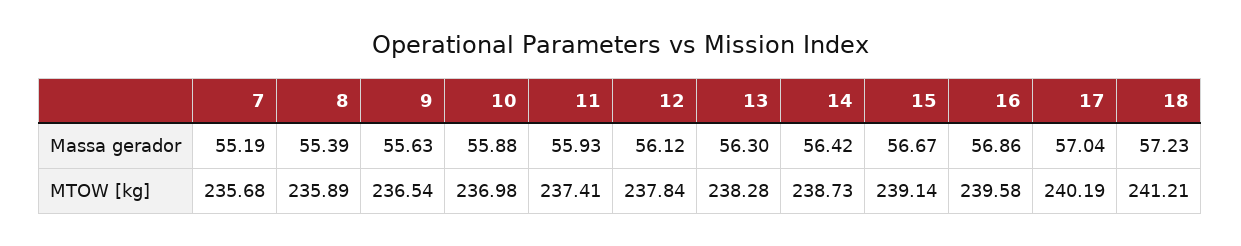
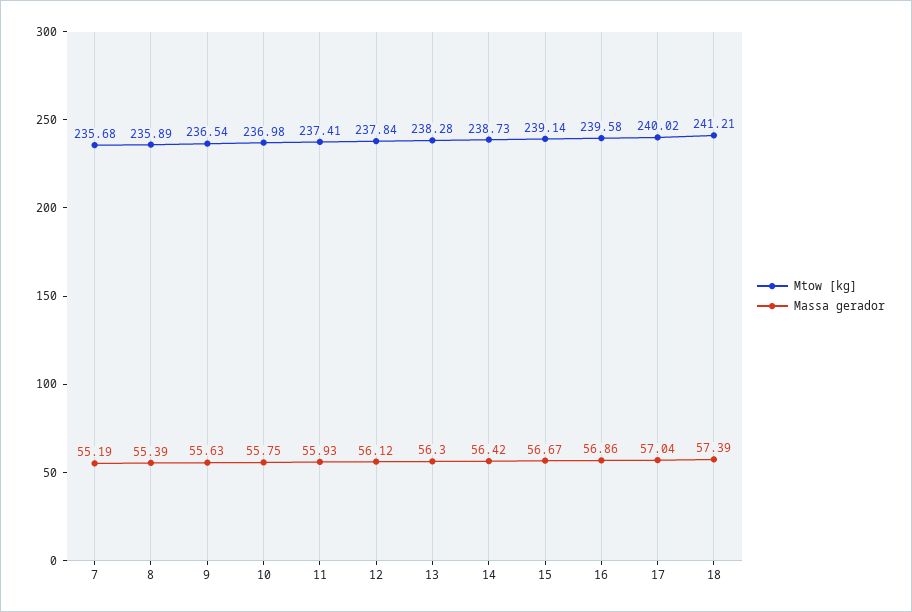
Massa gerador, 10: 55.88 -> 55.75
Massa gerador, 18: 57.23 -> 57.39
MTOW [kg], 17: 240.19 -> 240.02

